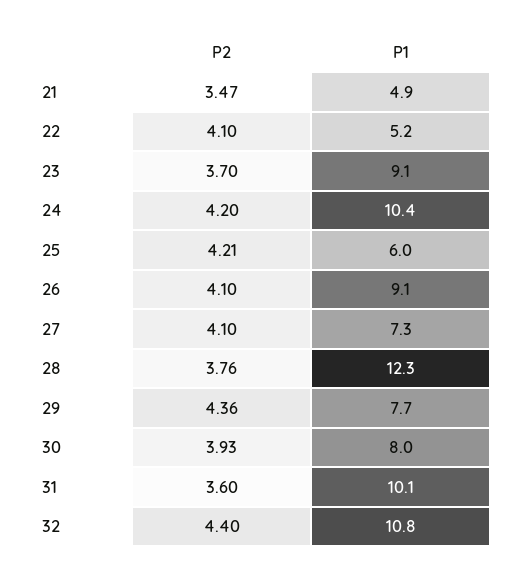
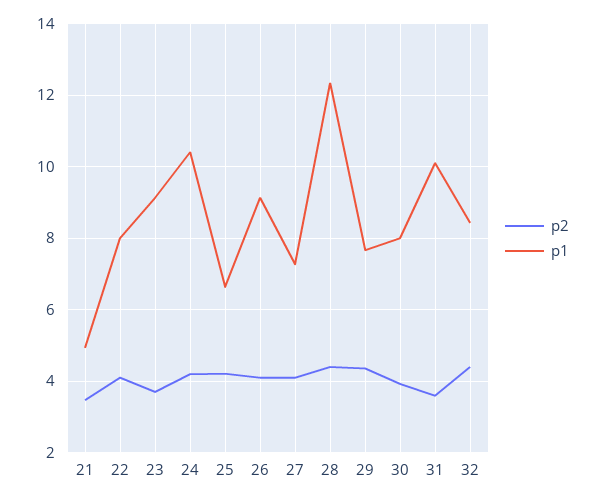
P1, 22: 5.2 -> 8
P1, 25: 6 -> 6.6
P2, 28: 3.76 -> 4.4
P1, 32: 10.8 -> 8.4

